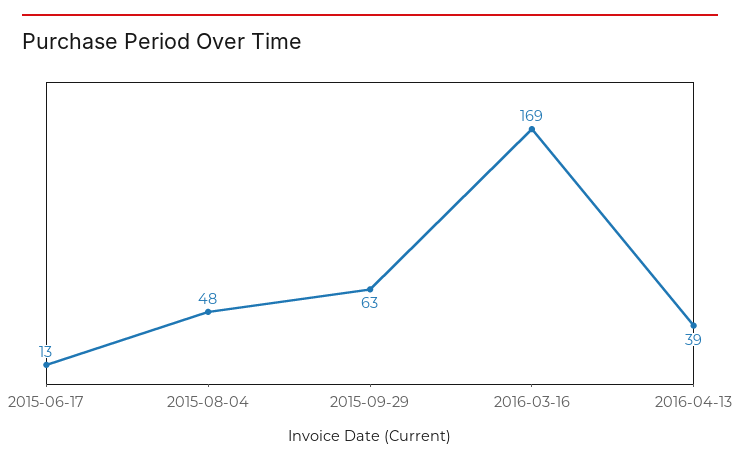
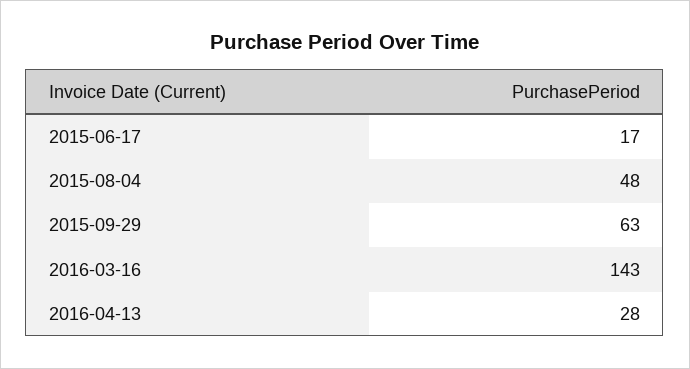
2015-06-17: 13 -> 17
2016-03-16: 169 -> 143
2016-04-13: 39 -> 28

